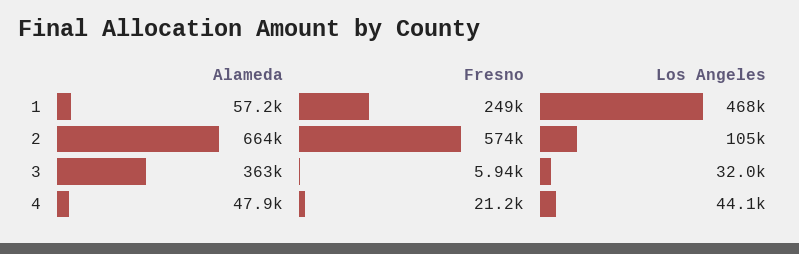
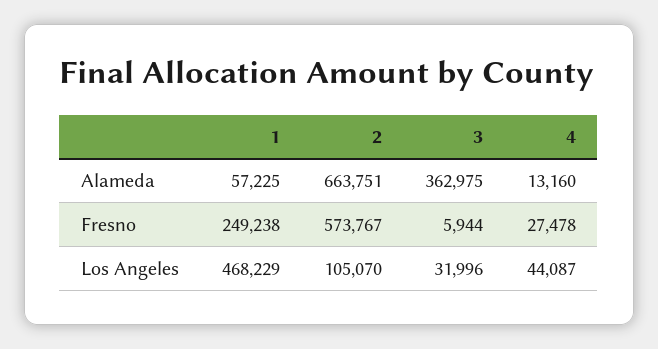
Alameda, 4: 47900 -> 13160
Fresno, 4: 21200 -> 27478

